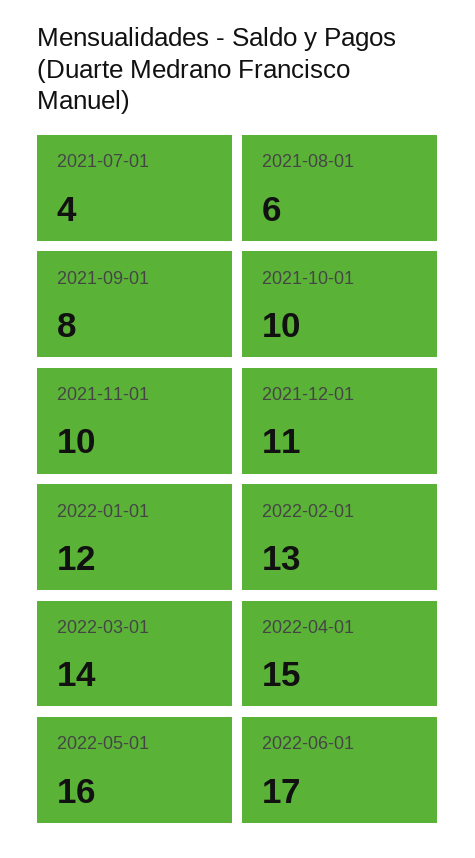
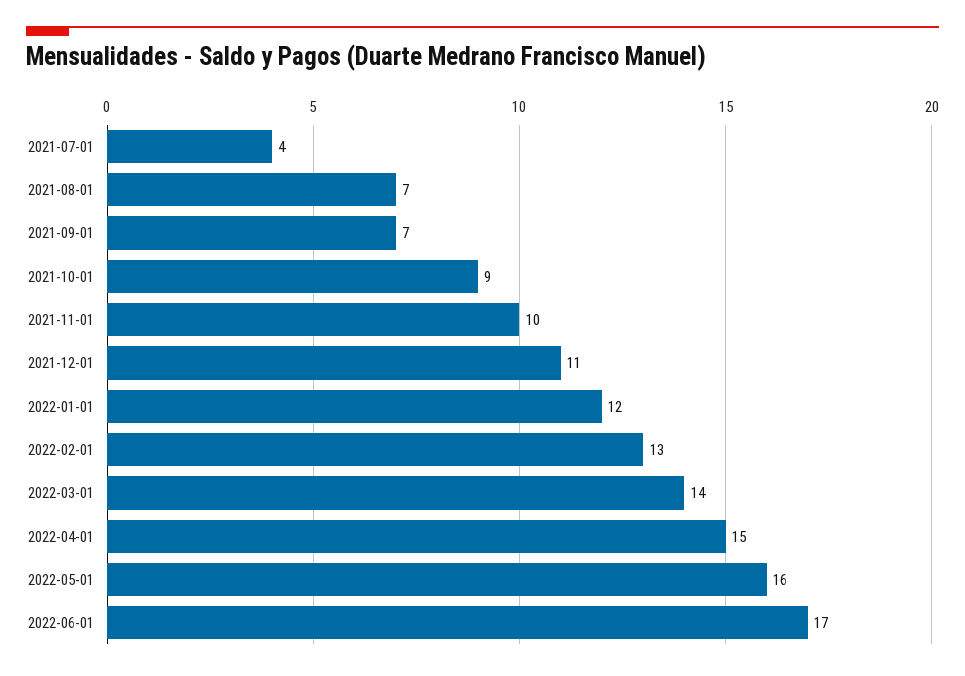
2021-08-01: 6 -> 7
2021-09-01: 8 -> 7
2021-10-01: 10 -> 9

